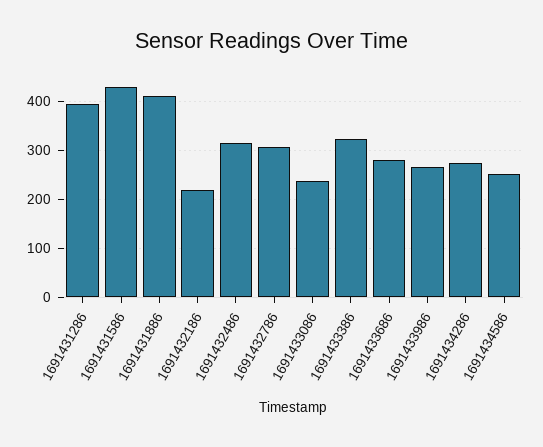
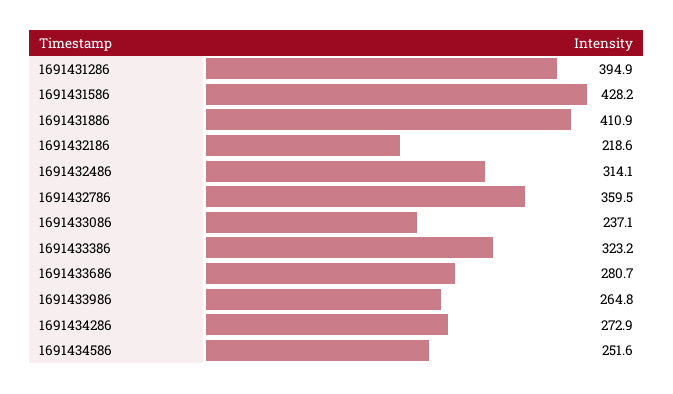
1691432786: 300 -> 359.5

